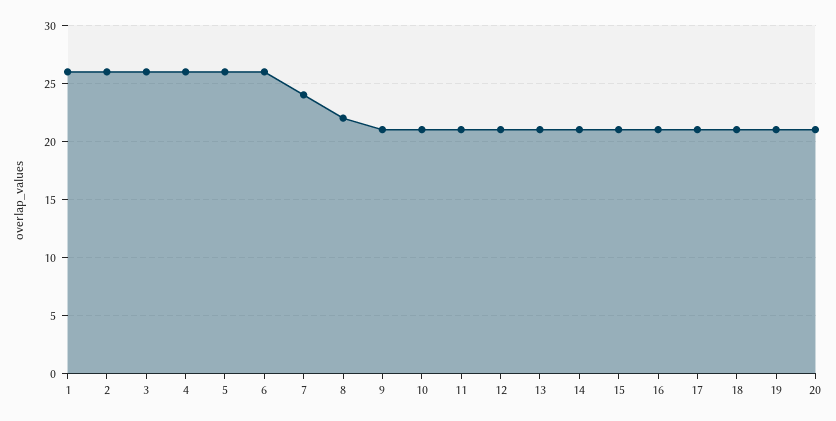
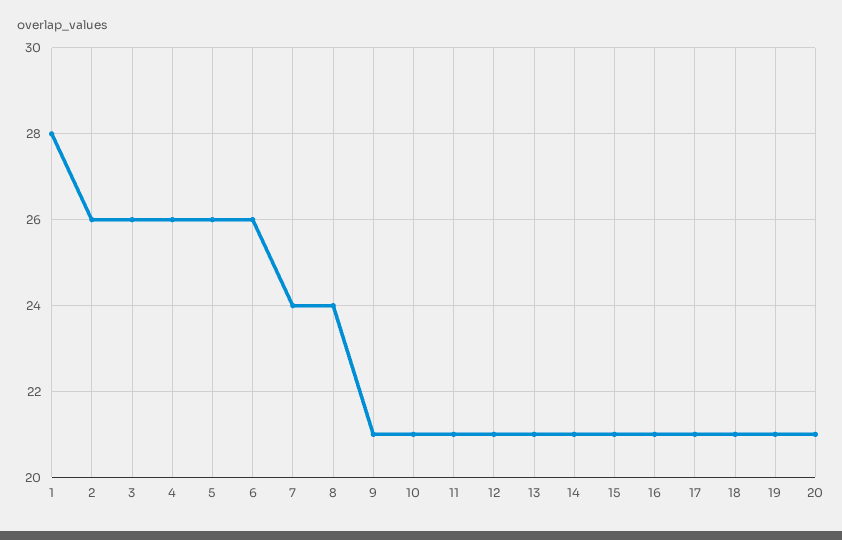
1: 26 -> 28
8: 22 -> 24

